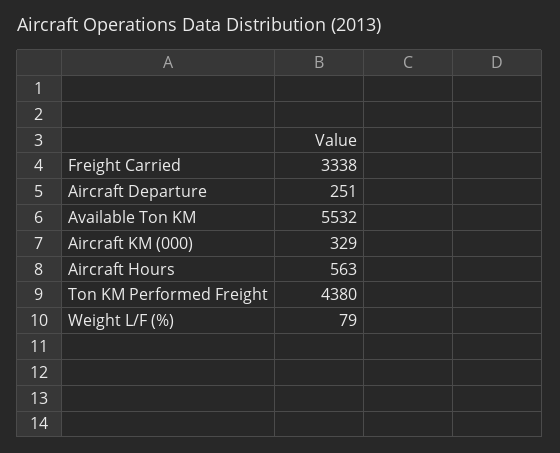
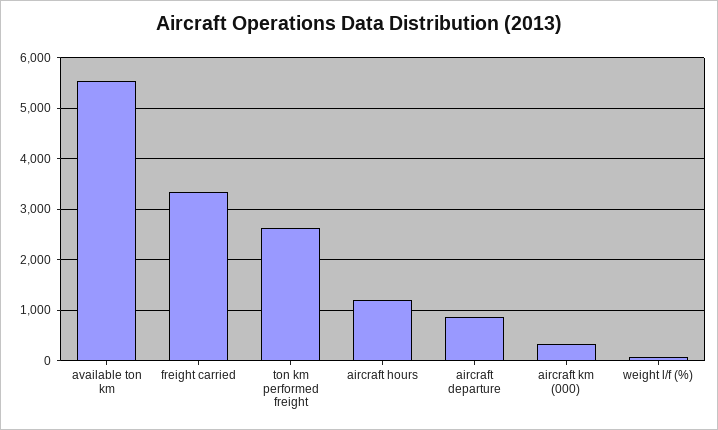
Aircraft Departure: 251 -> 800
Aircraft Hours: 563 -> 1200
Ton KM Performed Freight: 4380 -> 2600

